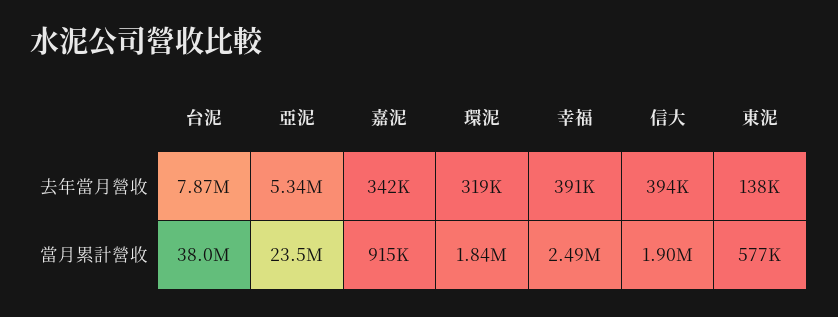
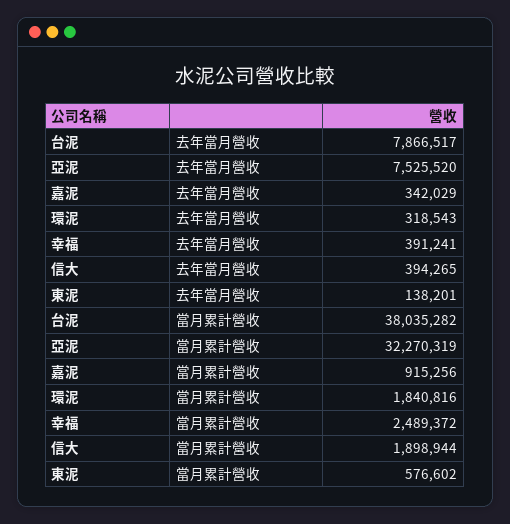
亞泥, 去年當月營收: 5340000 -> 7525520
亞泥, 當月累計營收: 23500000 -> 32270319

